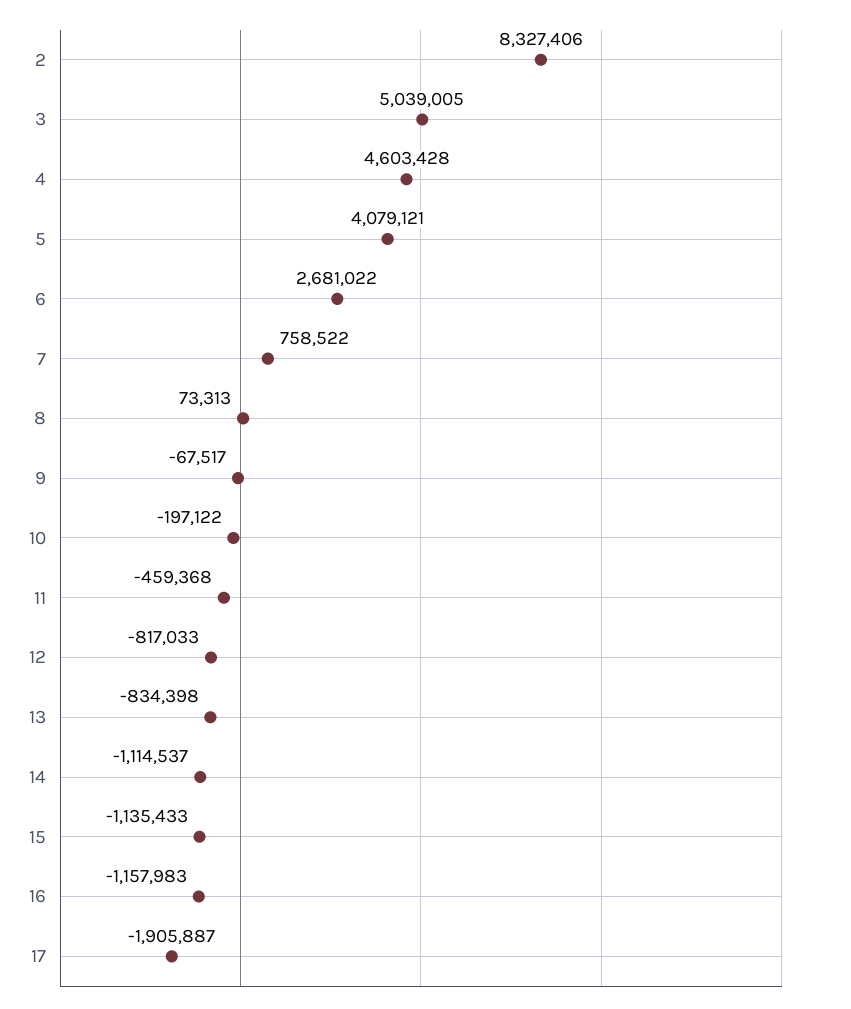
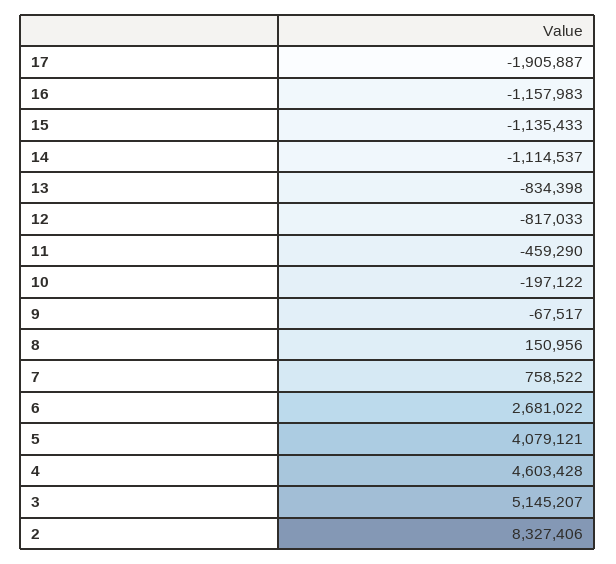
3: 5039005 -> 5145207
8: 73313 -> 150956
11: -459368 -> -459290

